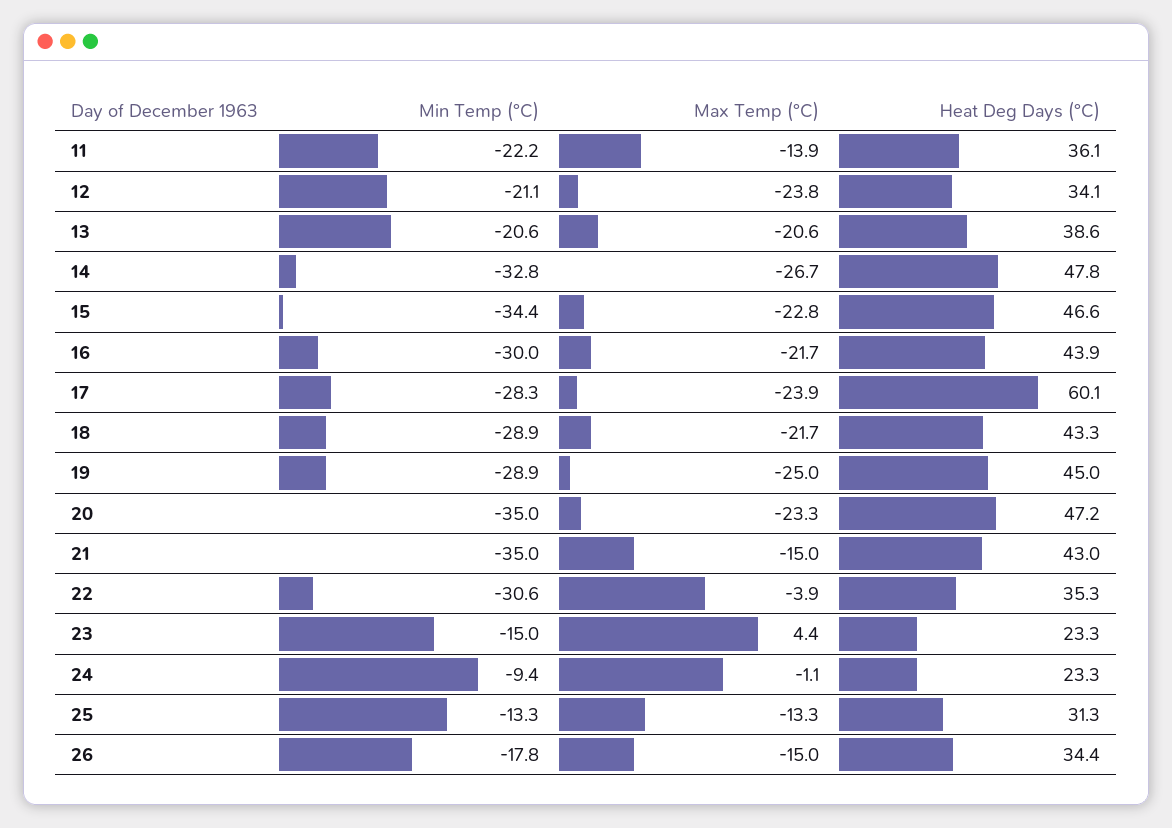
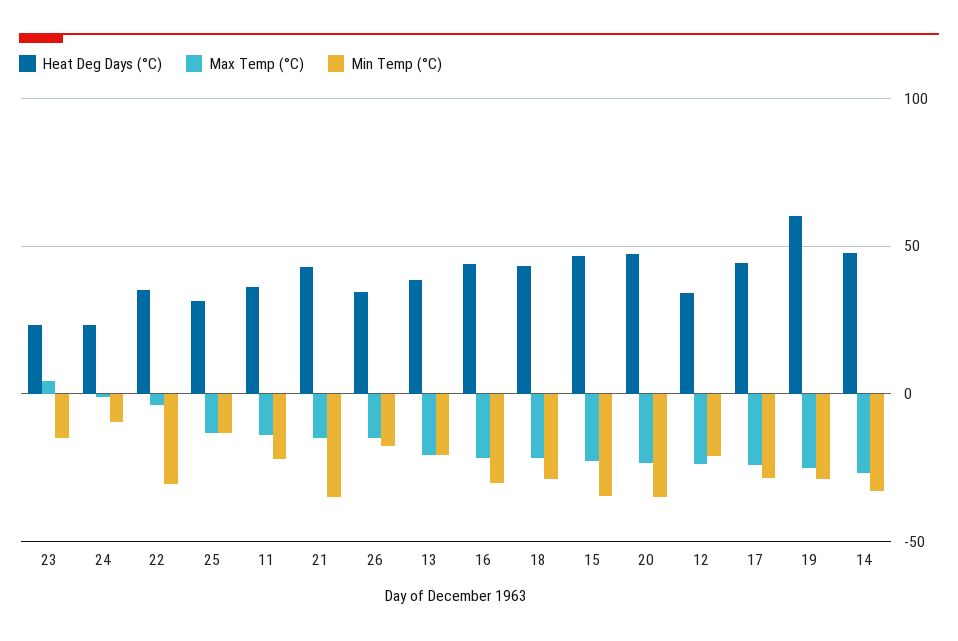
Heat Deg Days (°C), 17: 60.1 -> 45
Heat Deg Days (°C), 19: 45 -> 60

